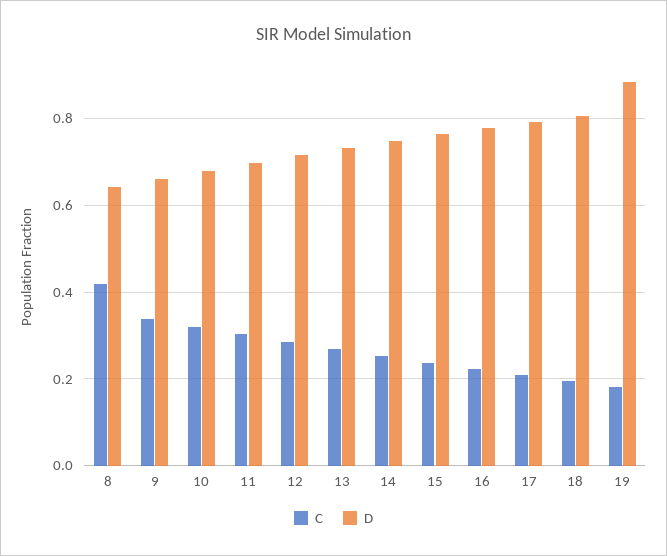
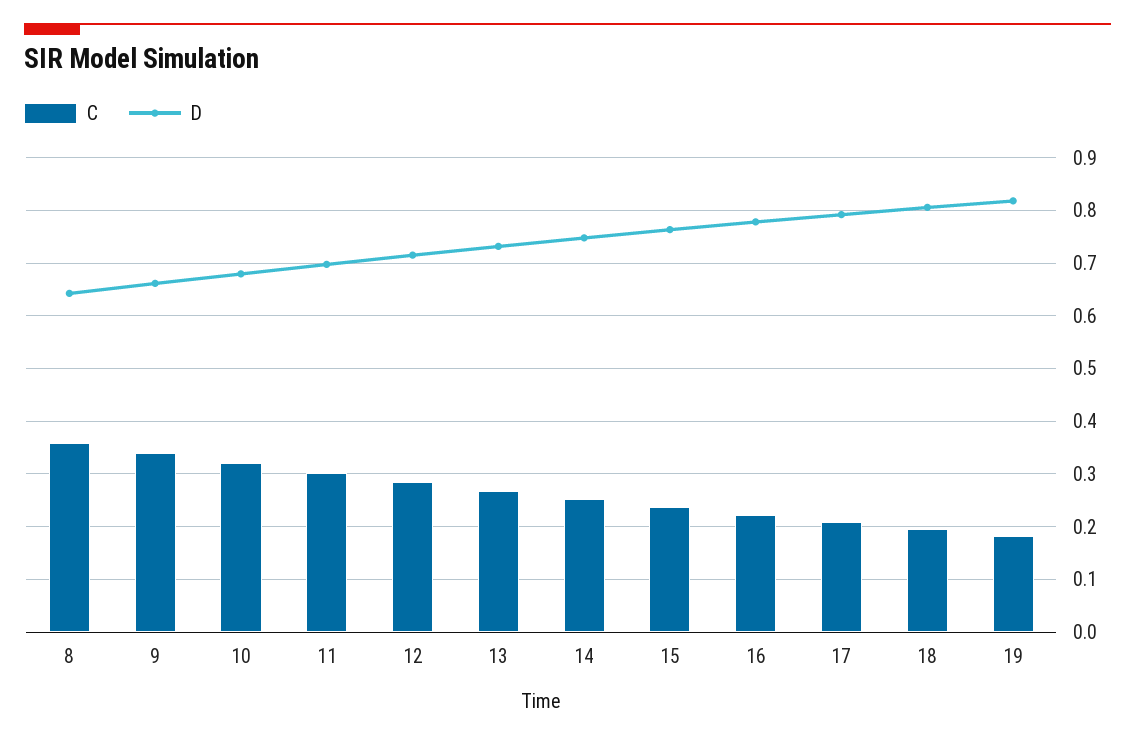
C, 8: 0.42 -> 0.36
D, 19: 0.88 -> 0.82

